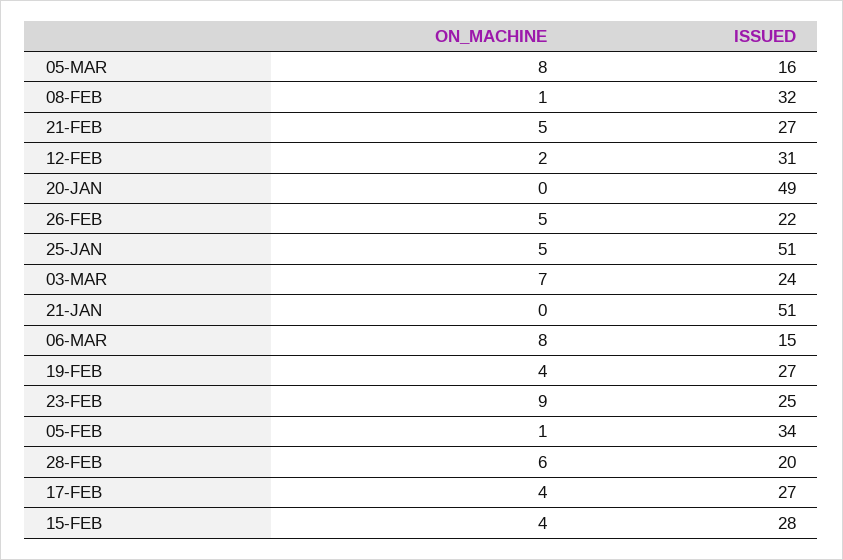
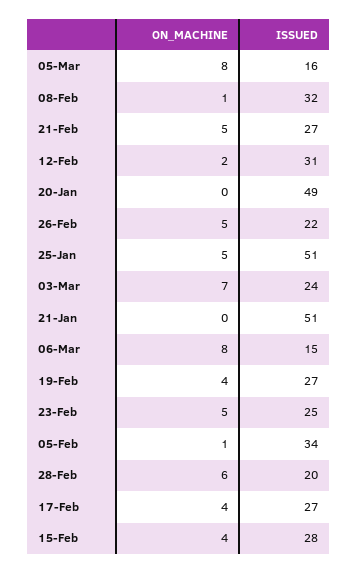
ON_MACHINE, 23-FEB: 9 -> 5

